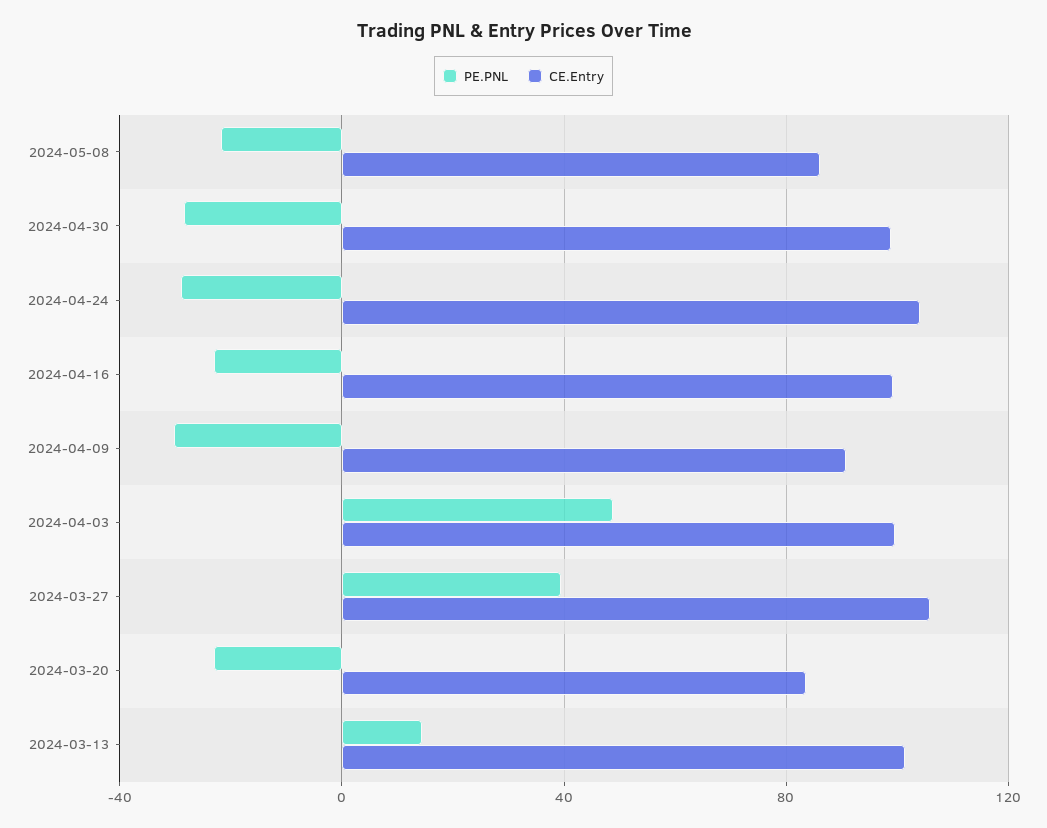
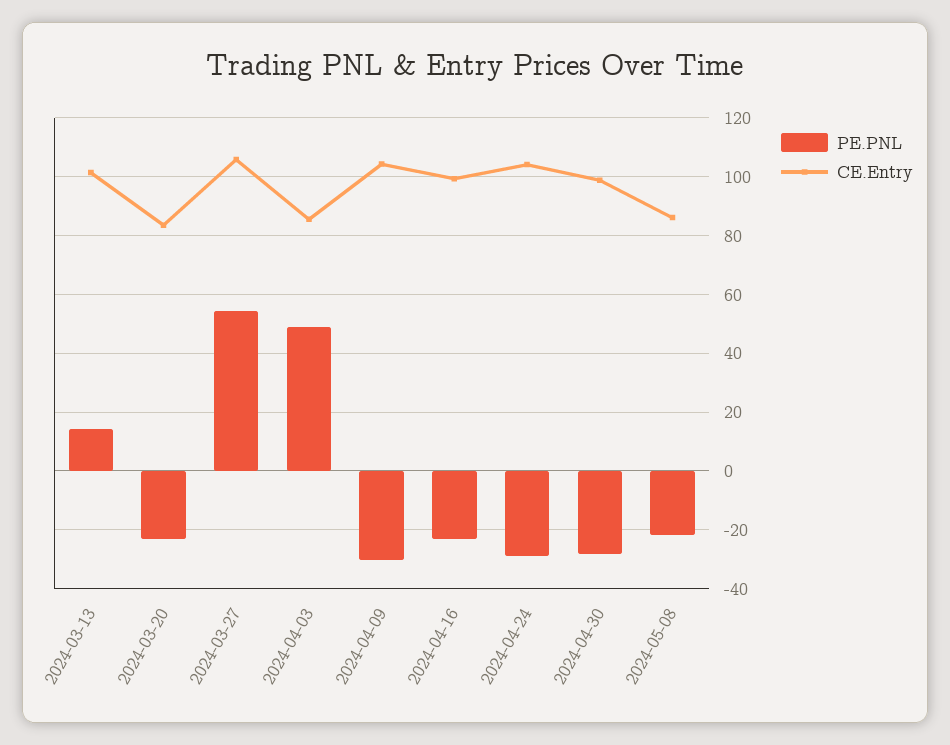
CE.Entry, 2024-04-09: 90 -> 105
CE.Entry, 2024-04-03: 100 -> 85
PE.PNL, 2024-03-27: 40 -> 55

